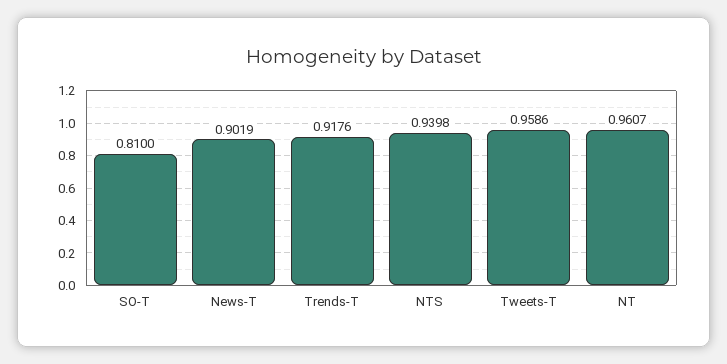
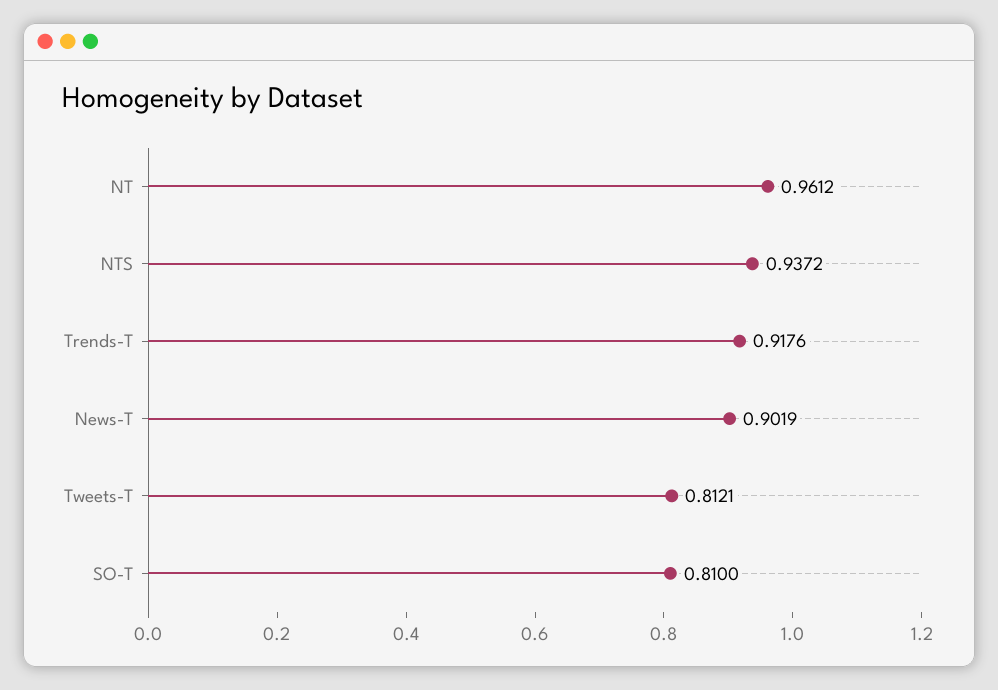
NTS: 0.9398 -> 0.9372
Tweets-T: 0.9586 -> 0.8121
NT: 0.9607 -> 0.9612

